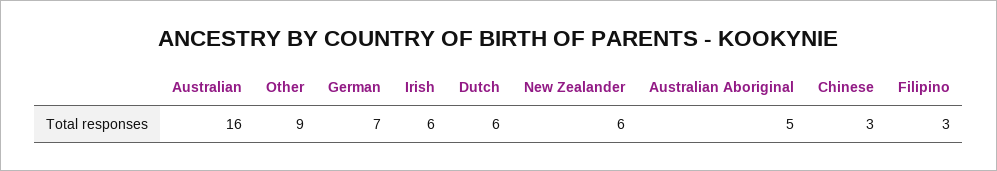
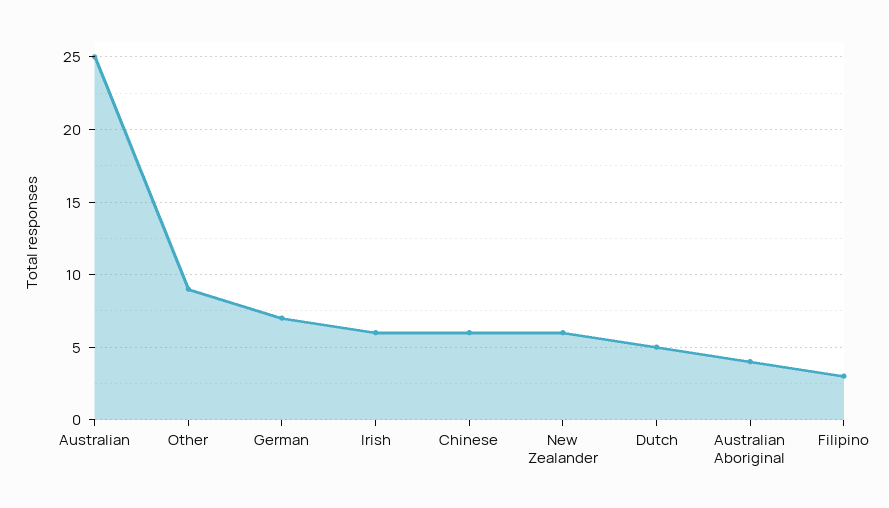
Australian: 16 -> 25
Dutch: 6 -> 5
Australian Aboriginal: 5 -> 4
Chinese: 3 -> 6

